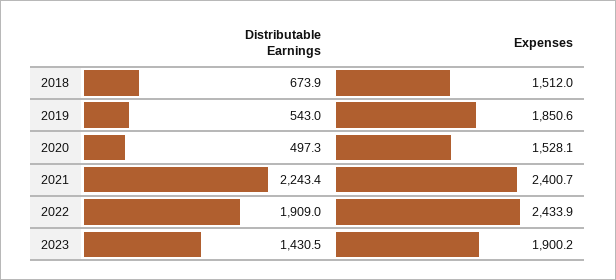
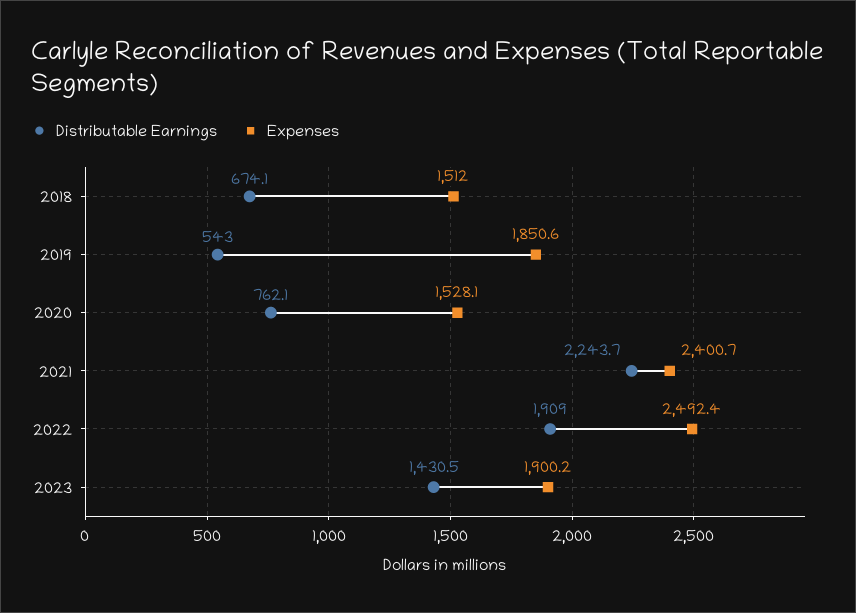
Distributable Earnings, 2018: 673.9 -> 674.1
Distributable Earnings, 2020: 497.3 -> 762.1
Distributable Earnings, 2021: 2243.4 -> 2243.7
Expenses, 2022: 2433.9 -> 2492.4

